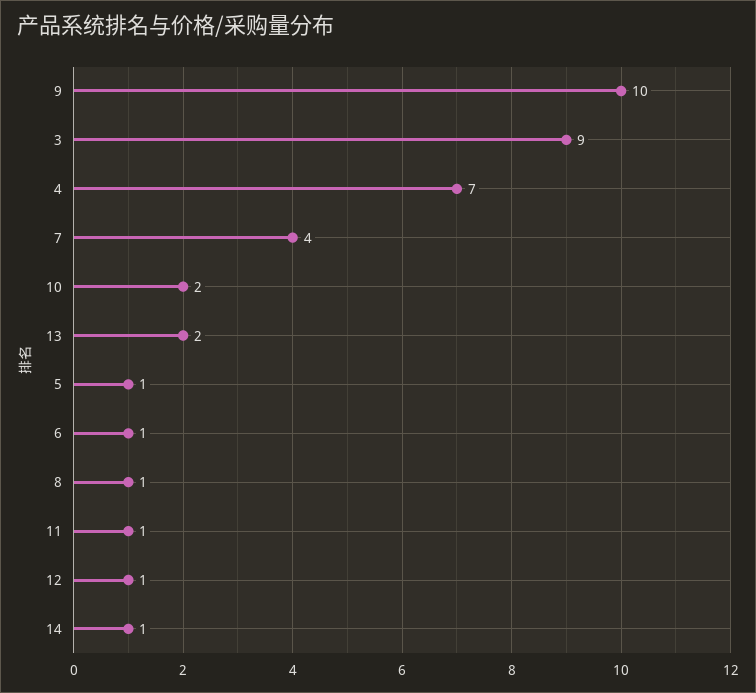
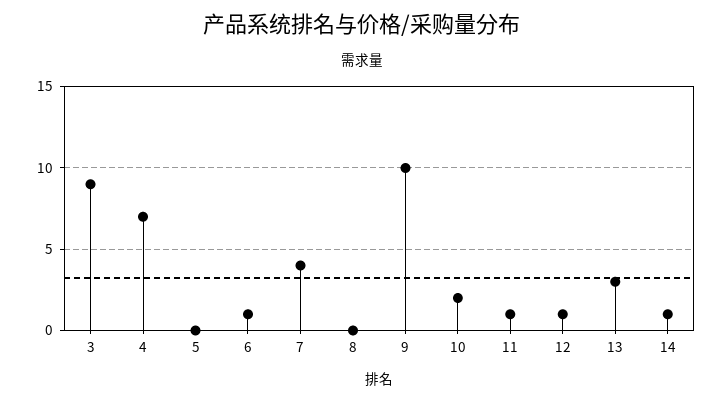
13: 2 -> 3
5: 1 -> 0
8: 1 -> 0

